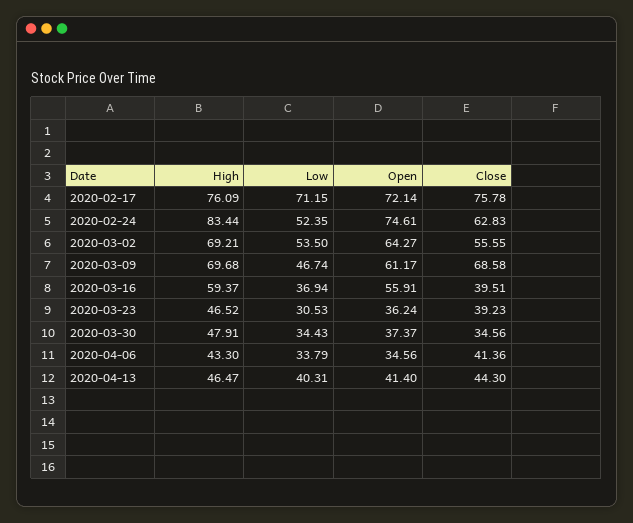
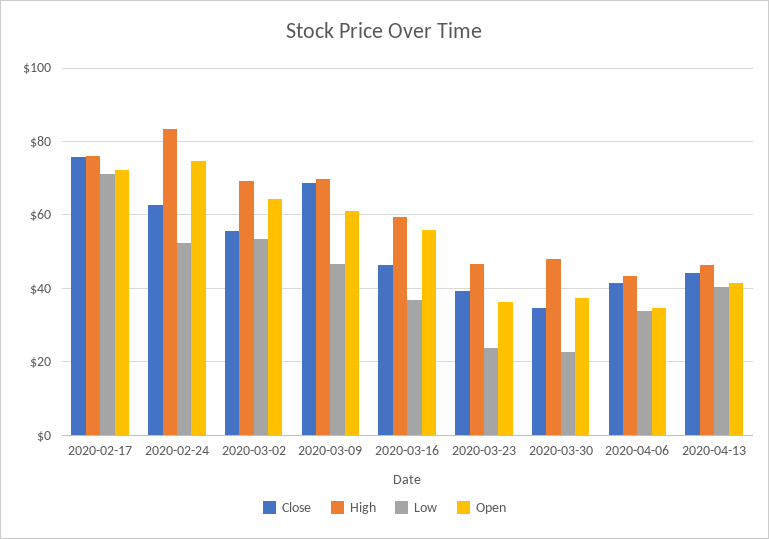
Close, 2020-03-16: 39.51 -> 46
Low, 2020-03-23: 30.53 -> 24
Low, 2020-03-30: 34.43 -> 22

